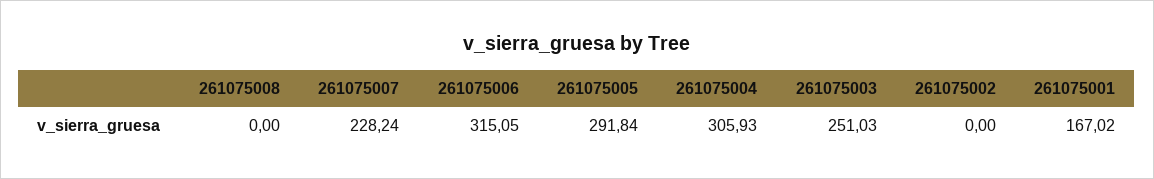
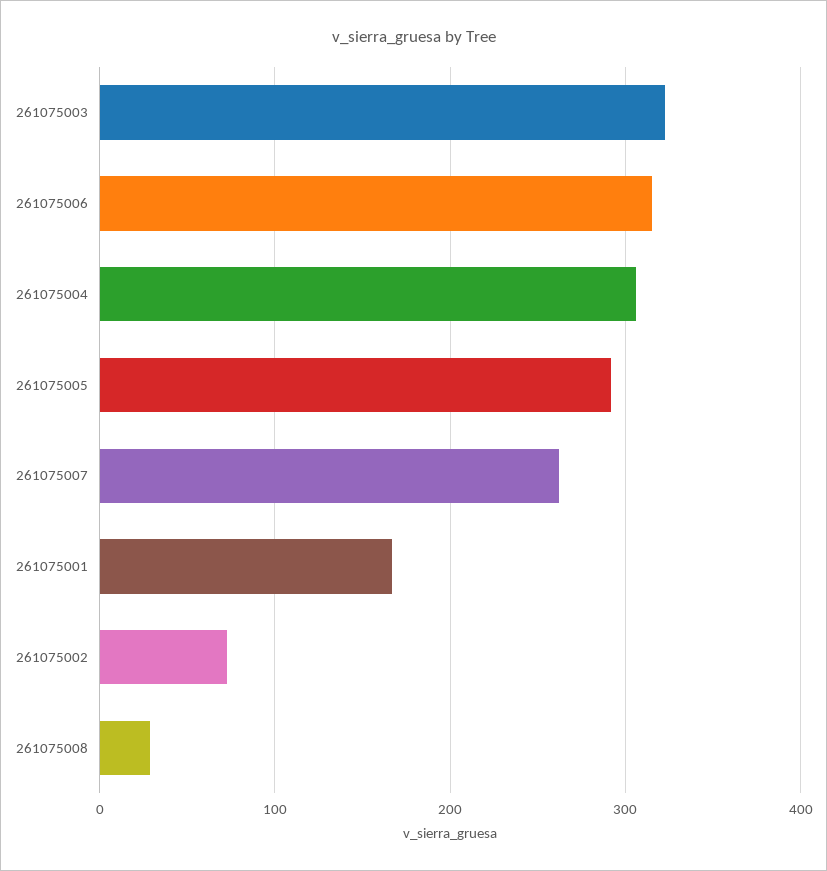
261075008: 0 -> 30
261075007: 228.24 -> 260
261075003: 251.03 -> 320
261075002: 0 -> 70

